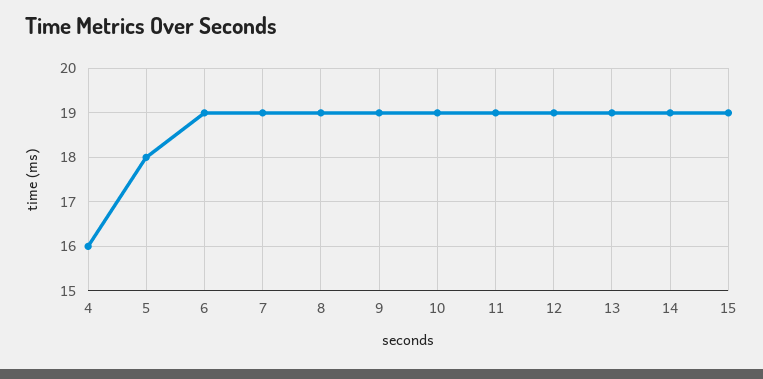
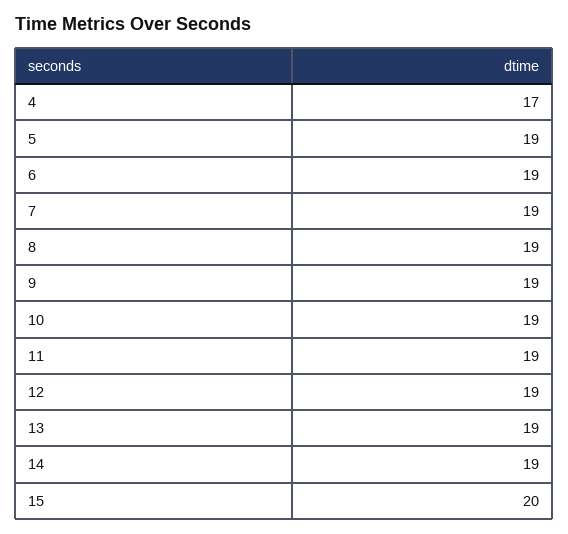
4: 16 -> 17
5: 18 -> 19
15: 19 -> 20

